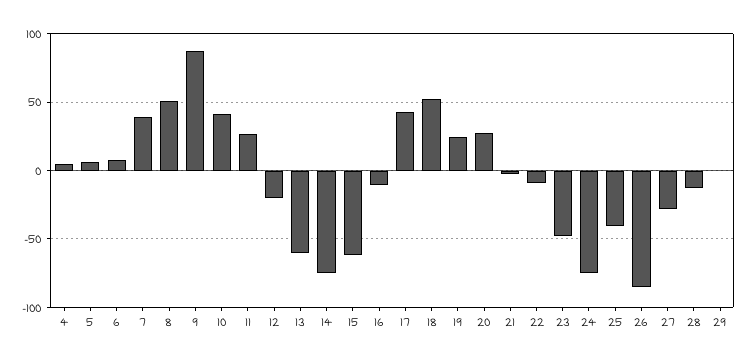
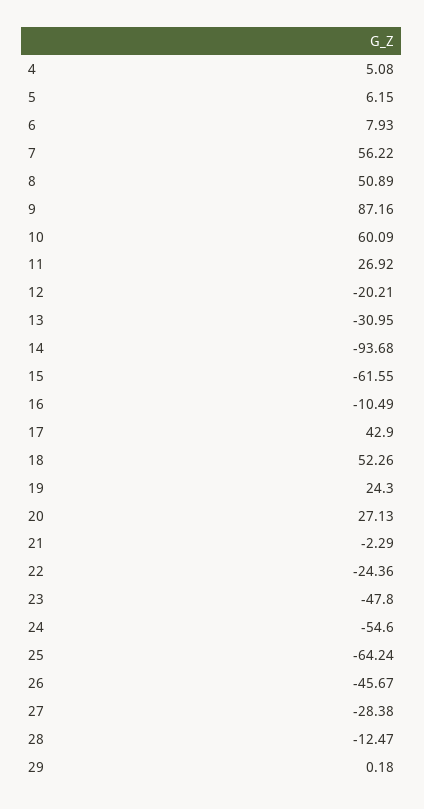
7: 40 -> 56.22
10: 40 -> 60.09
13: -60 -> -30.95
14: -75 -> -93.68
22: -10 -> -24.36
24: -75 -> -54.6
25: -40 -> -64.24
26: -85 -> -45.67

